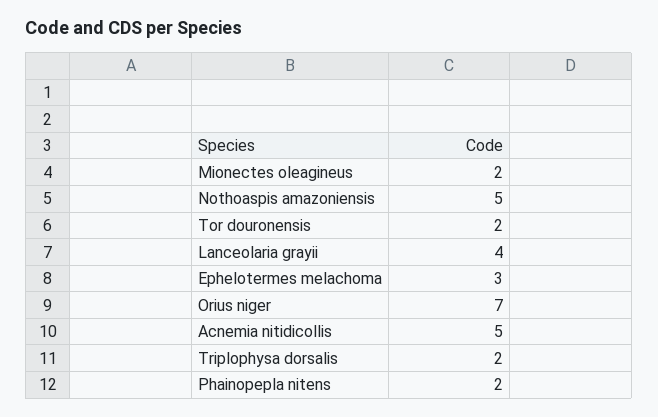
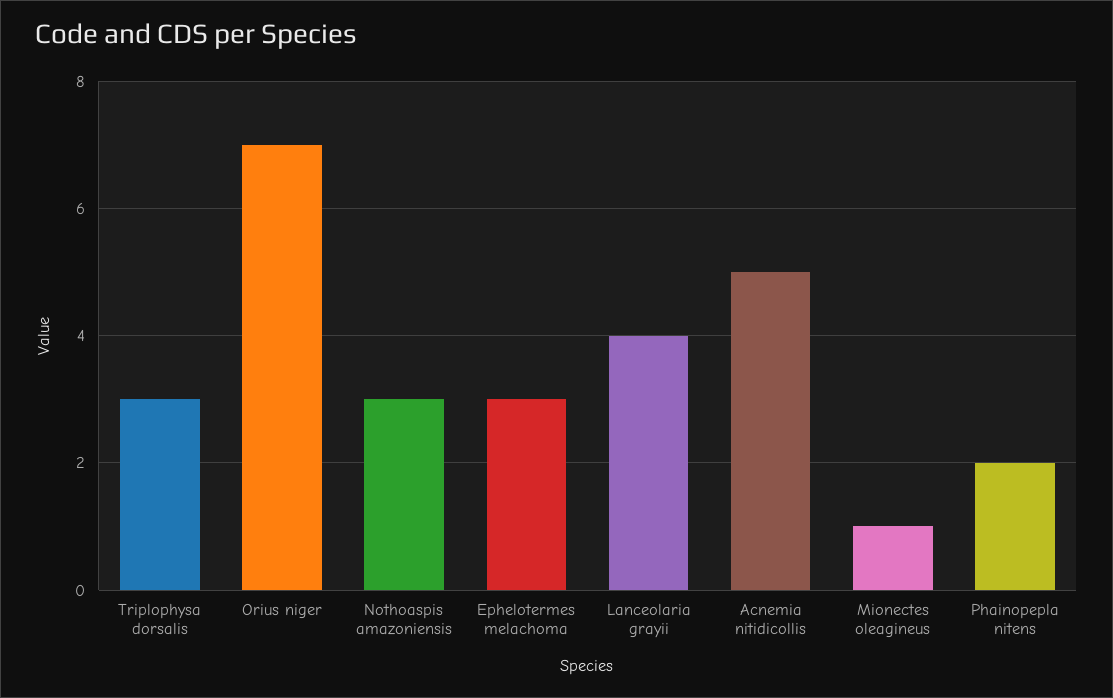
Mionectes oleagineus: 2 -> 1
Nothoaspis amazoniensis: 5 -> 3
Tor douronensis: 2 -> none
Triplophysa dorsalis: 2 -> 3

